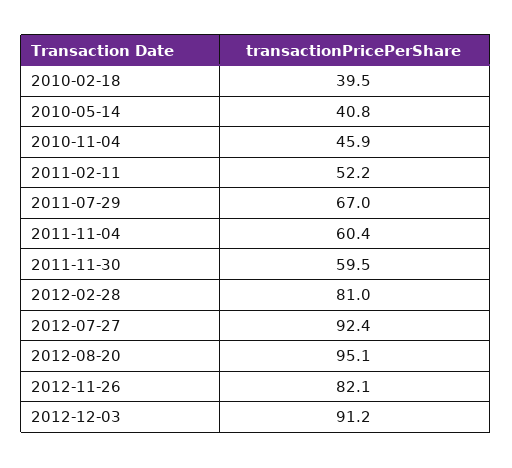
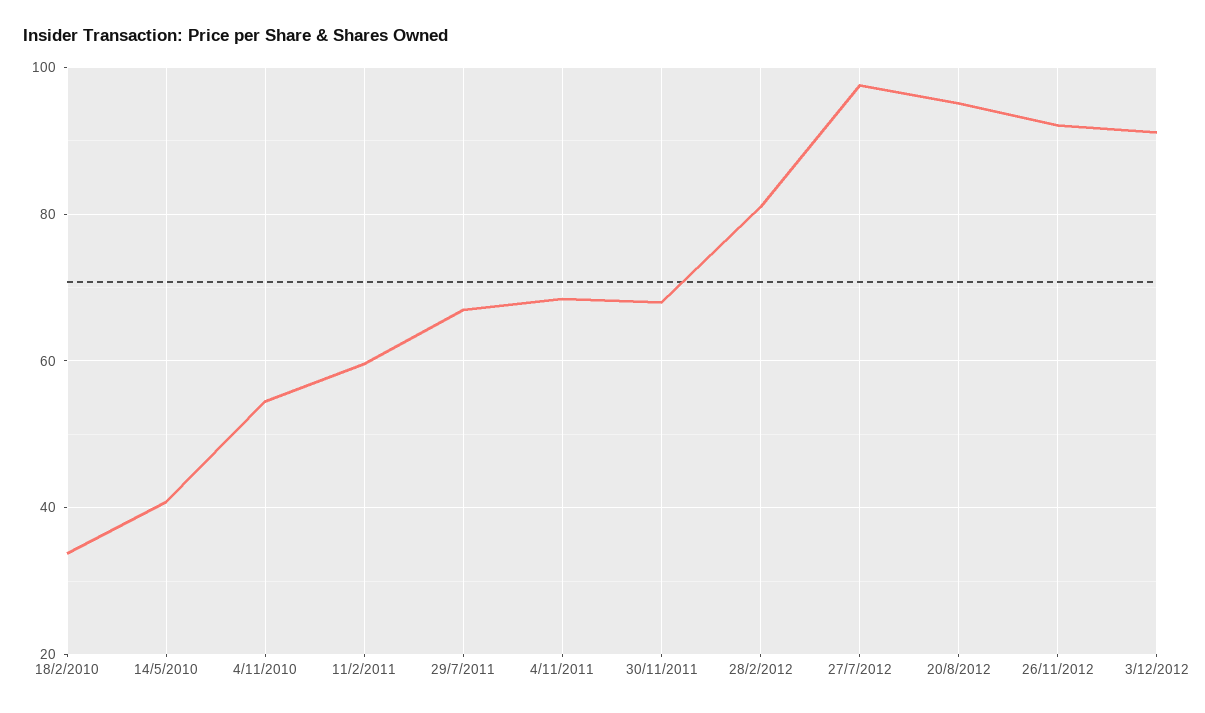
2010-02-18: 39.5 -> 34
2010-11-04: 45.9 -> 54
2011-02-11: 52.2 -> 60
2011-11-04: 60.4 -> 68
2011-11-30: 59.5 -> 68
2012-07-27: 92.4 -> 98
2012-11-26: 82.1 -> 92

